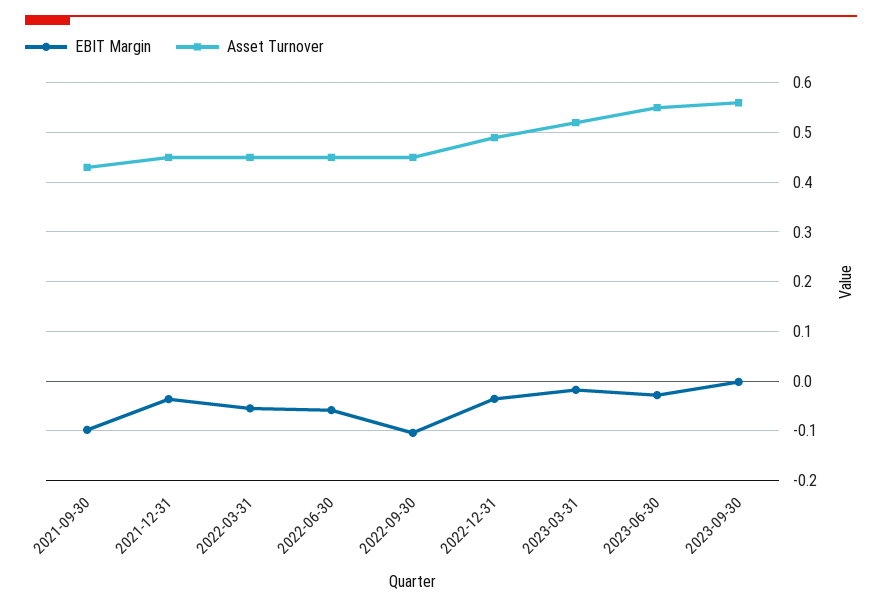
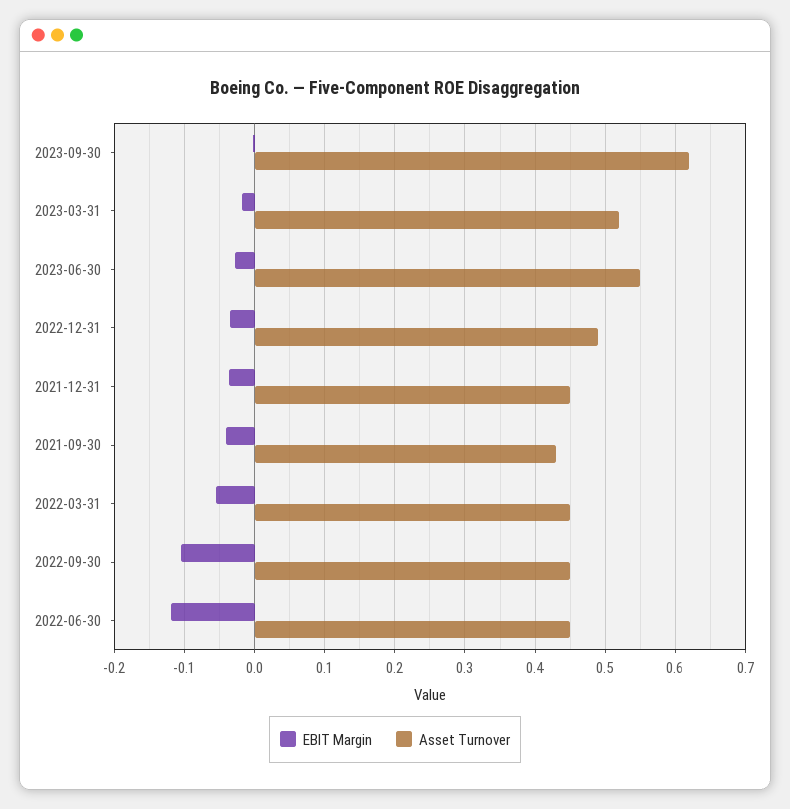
EBIT Margin, 2021-09-30: -0.1 -> -0.04
EBIT Margin, 2022-06-30: -0.06 -> -0.12
Asset Turnover, 2023-09-30: 0.56 -> 0.62

